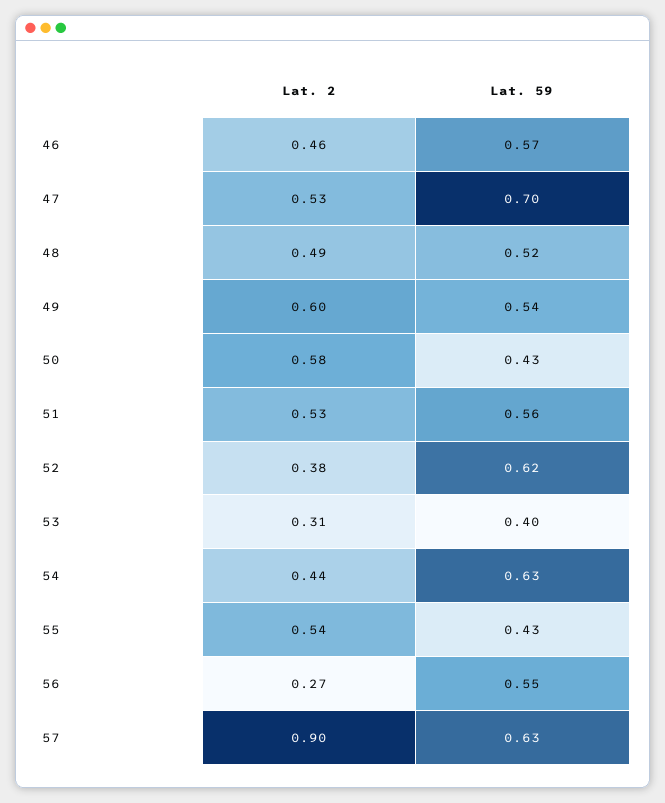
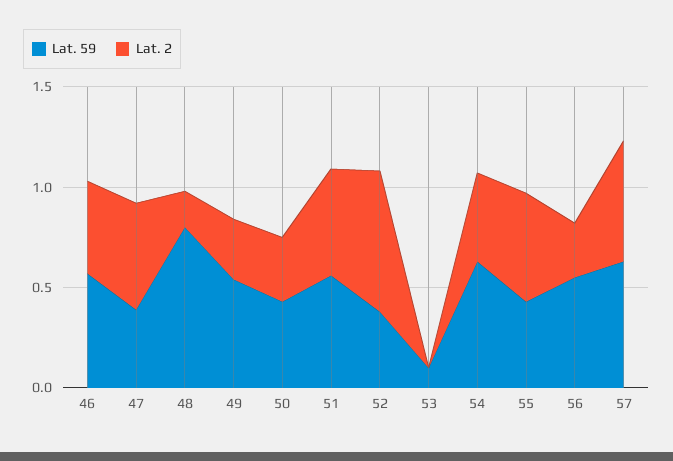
Lat. 59, 47: 0.7 -> 0.4
Lat. 2, 48: 0.49 -> 0.2
Lat. 59, 48: 0.52 -> 0.8
Lat. 2, 49: 0.6 -> 0.3
Lat. 2, 50: 0.58 -> 0.3
Lat. 2, 52: 0.38 -> 0.7
Lat. 59, 52: 0.62 -> 0.4
Lat. 2, 53: 0.31 -> 0
Lat. 59, 53: 0.4 -> 0.1
Lat. 2, 57: 0.9 -> 0.6

